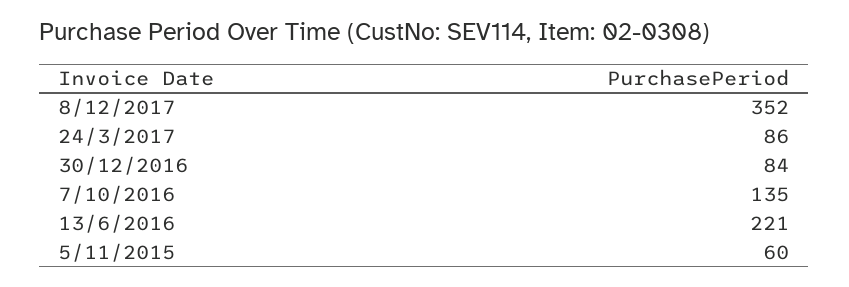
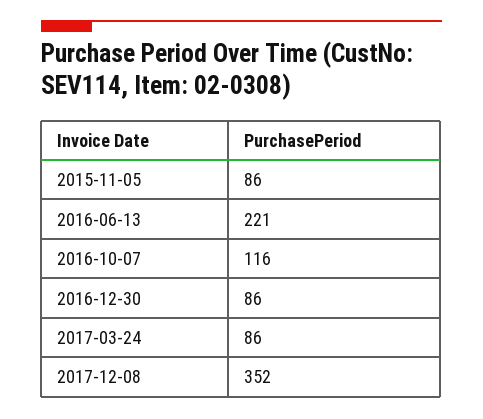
30/12/2016: 84 -> 86
7/10/2016: 135 -> 116
5/11/2015: 60 -> 86

